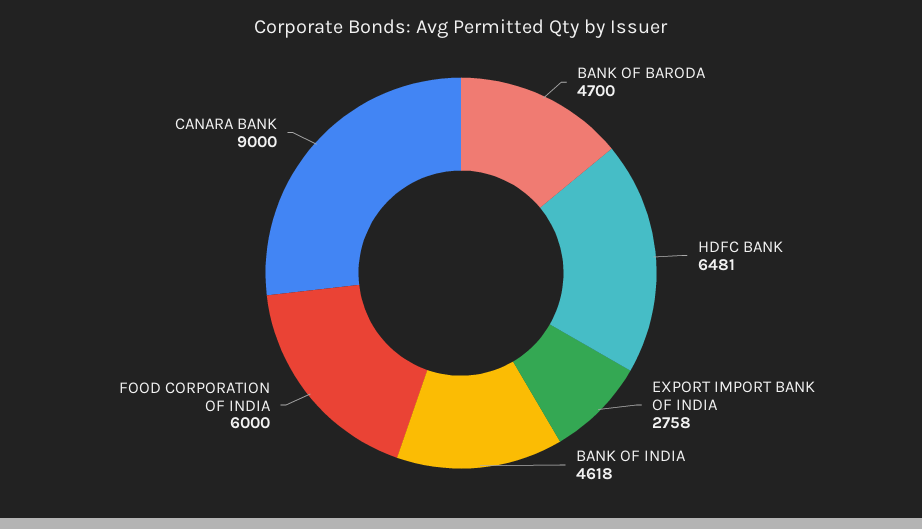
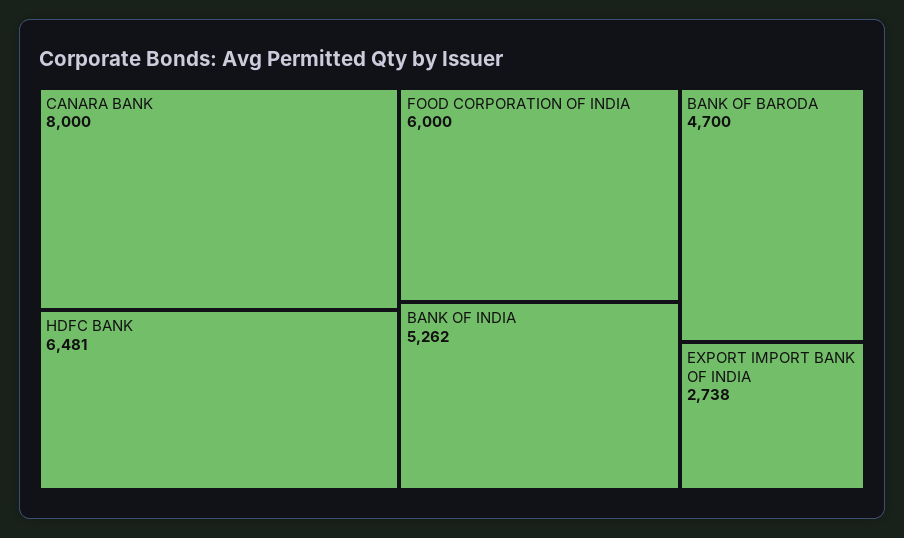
EXPORT IMPORT BANK OF INDIA: 2758 -> 2738
BANK OF INDIA: 4618 -> 5262
CANARA BANK: 9000 -> 8000

